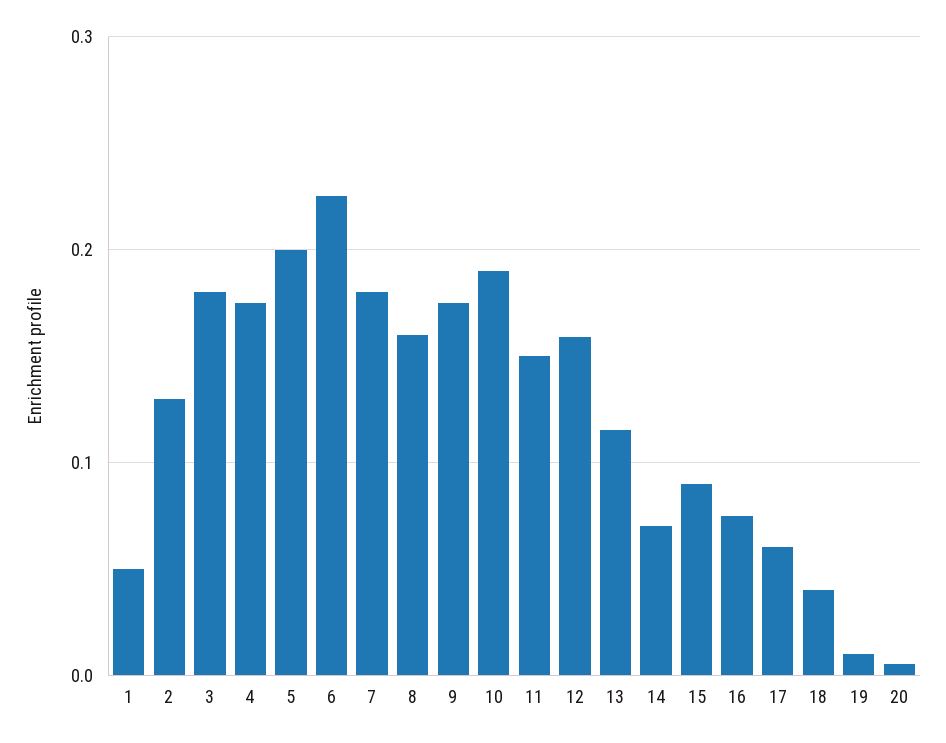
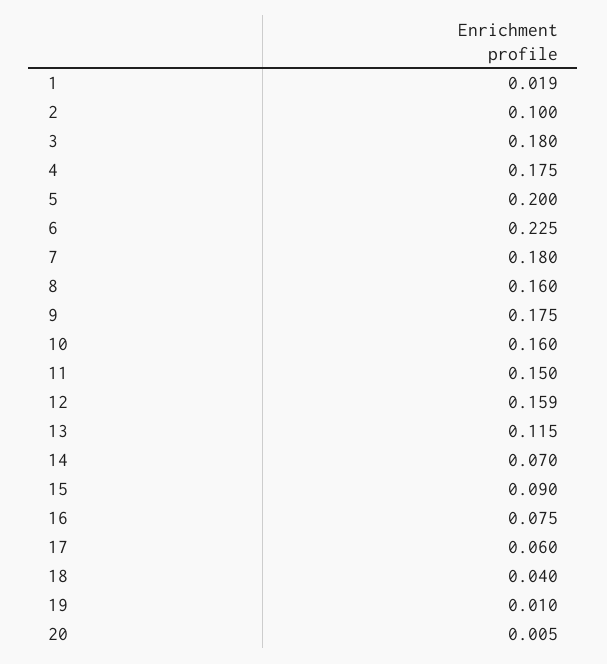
1: 0.05 -> 0.019
2: 0.13 -> 0.1
10: 0.19 -> 0.16

